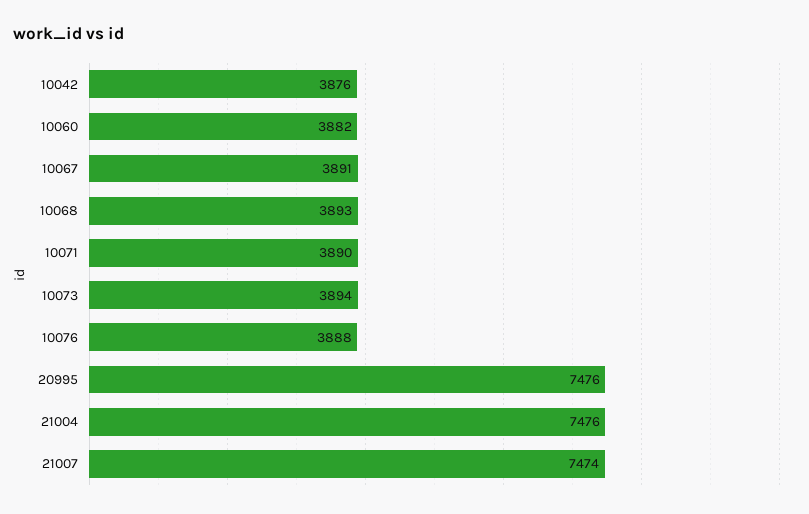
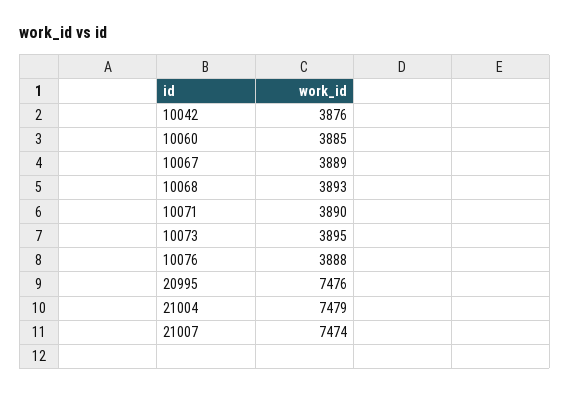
10060: 3882 -> 3885
10067: 3891 -> 3889
10073: 3894 -> 3895
21004: 7476 -> 7479

